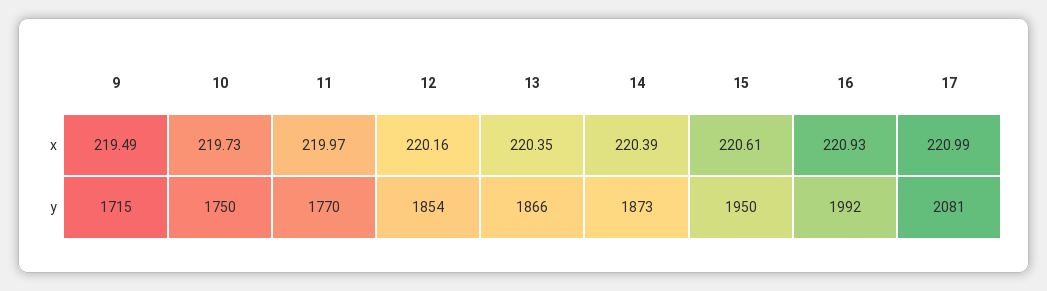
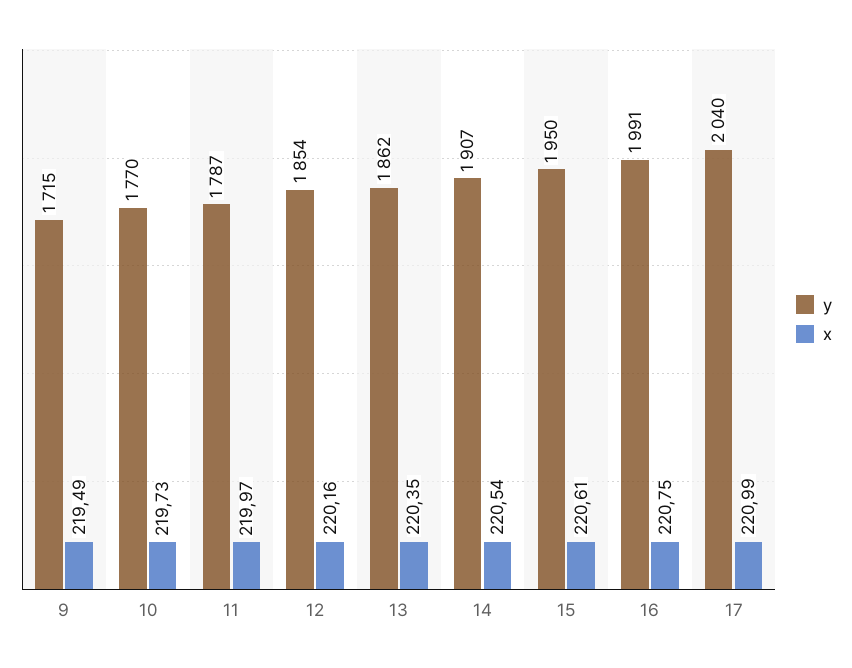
x, 14: 220.39 -> 220.54
x, 16: 220.93 -> 220.75
y, 10: 1750 -> 1770
y, 11: 1770 -> 1787
y, 13: 1866 -> 1862
y, 14: 1873 -> 1907
y, 16: 1992 -> 1991
y, 17: 2081 -> 2040

